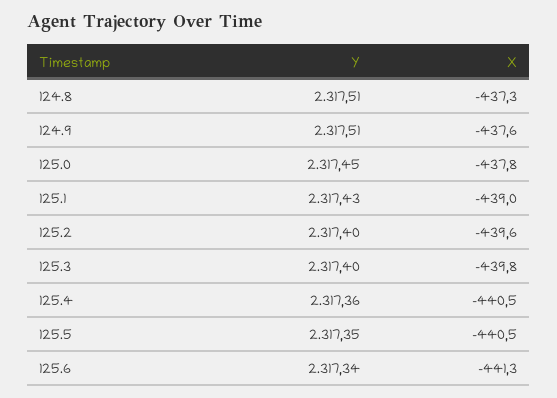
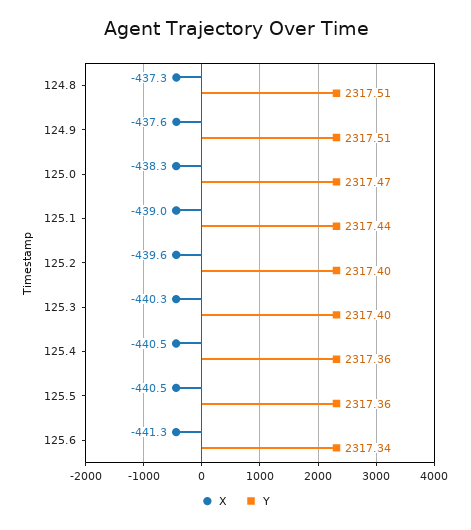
Y, 125.0: 2317.45 -> 2317.47
X, 125.0: -437.8 -> -438.3
Y, 125.1: 2317.43 -> 2317.44
X, 125.3: -439.8 -> -440.3
Y, 125.5: 2317.35 -> 2317.36

